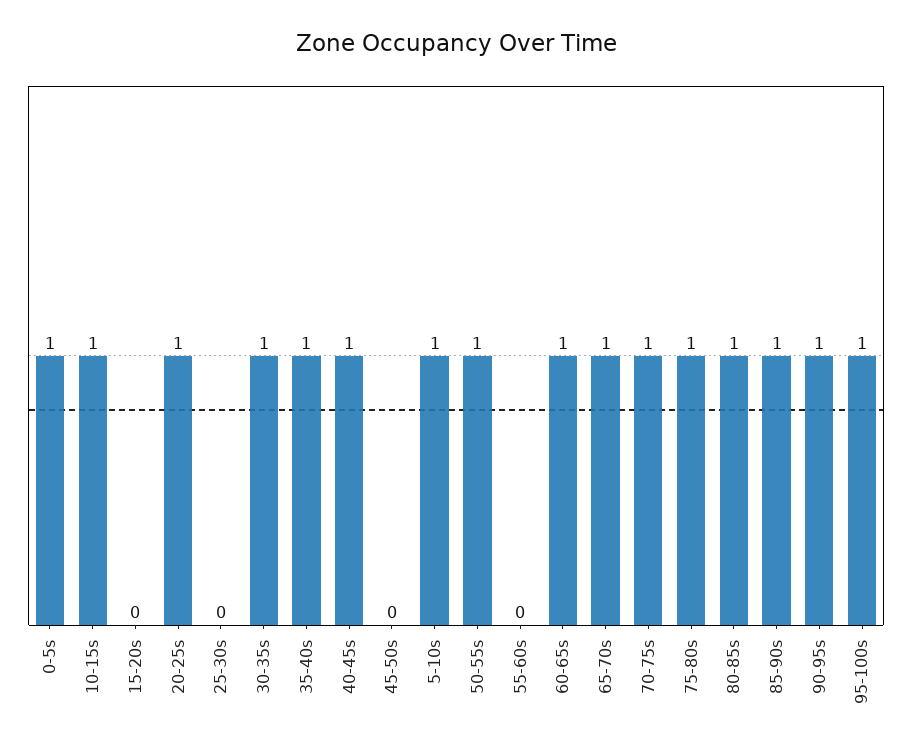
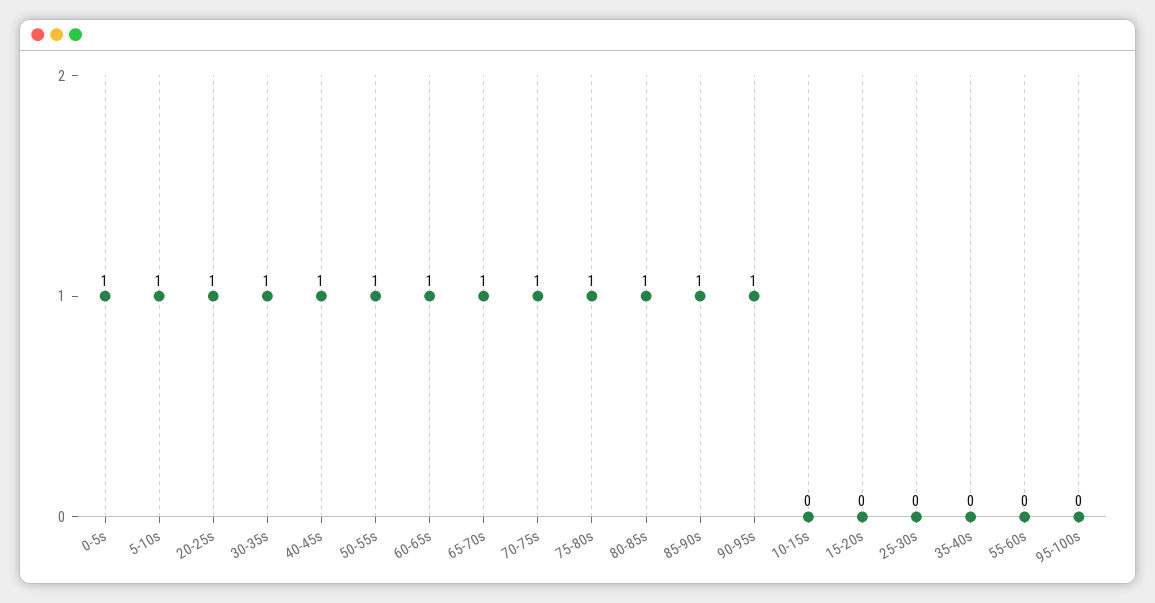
10-15s: 1 -> 0
35-40s: 1 -> 0
45-50s: 0 -> none
95-100s: 1 -> 0

